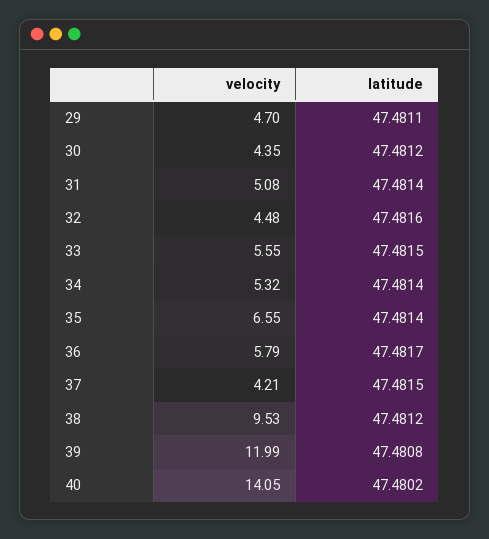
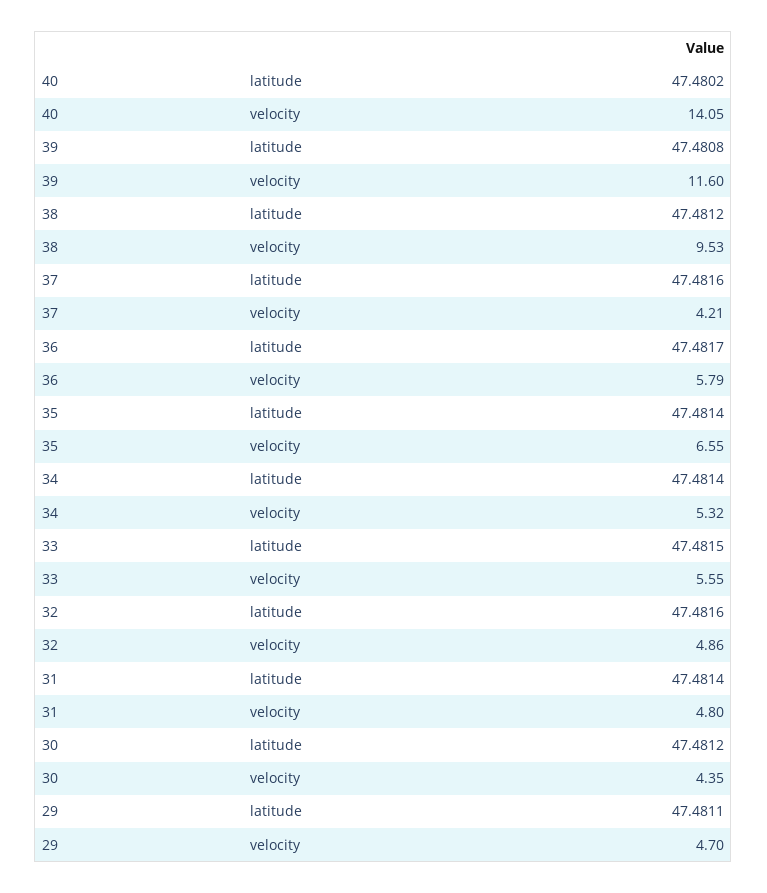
velocity, 31: 5.08 -> 4.8
velocity, 32: 4.48 -> 4.86
latitude, 37: 47.4815 -> 47.4816
velocity, 39: 11.99 -> 11.6

